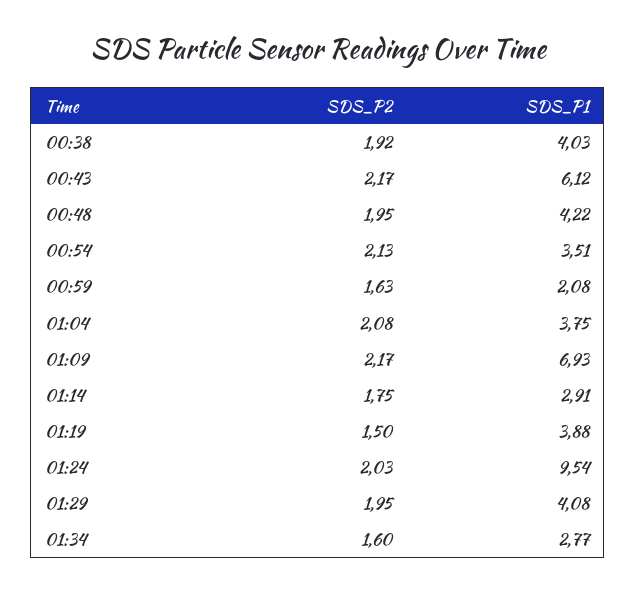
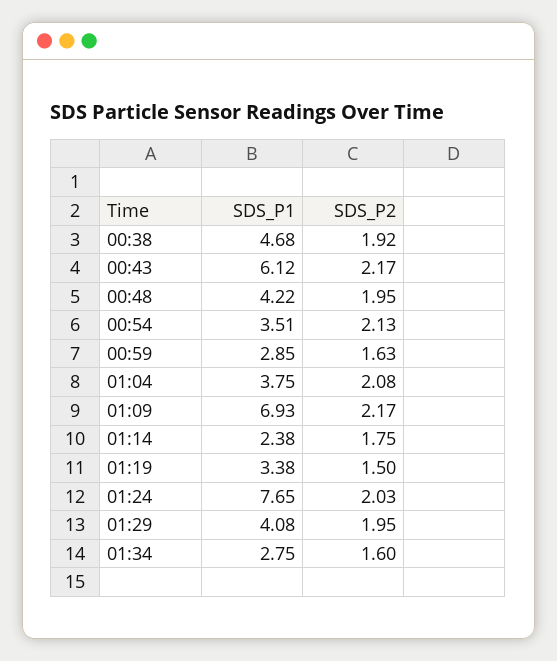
SDS_P1, 00:38: 4.03 -> 4.68
SDS_P1, 00:59: 2.08 -> 2.85
SDS_P1, 01:14: 2.91 -> 2.38
SDS_P1, 01:19: 3.88 -> 3.38
SDS_P1, 01:24: 9.54 -> 7.65
SDS_P1, 01:34: 2.77 -> 2.75

